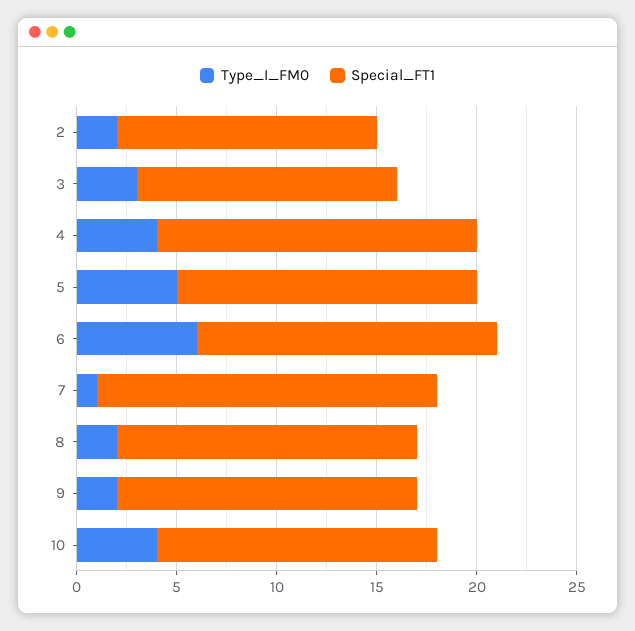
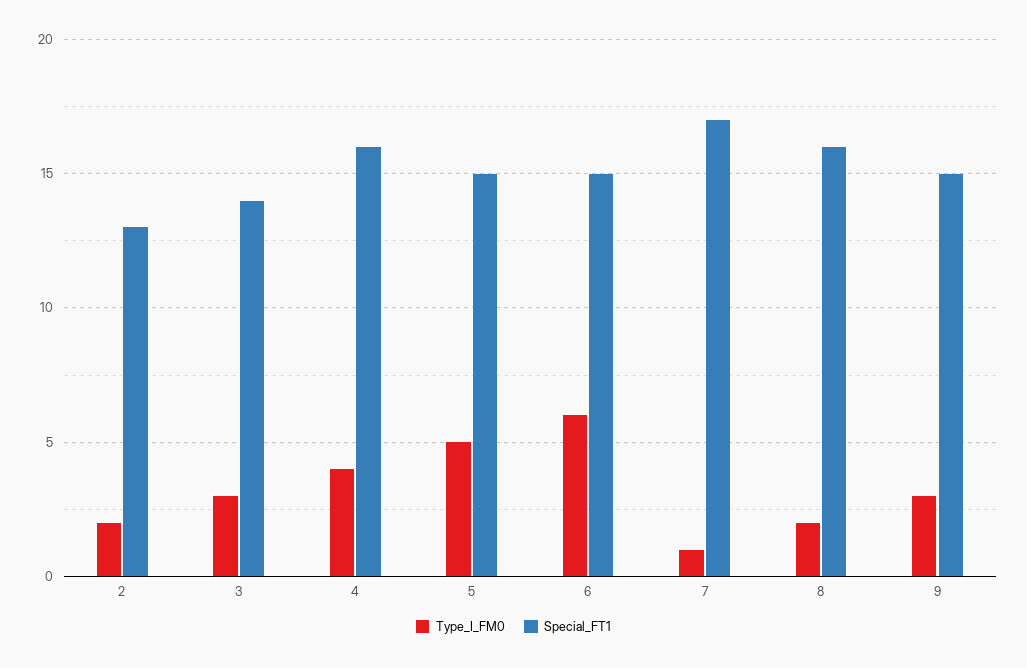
Special_FT1, 3: 13 -> 14
Special_FT1, 8: 15 -> 16
Type_I_FM0, 9: 2 -> 3
Type_I_FM0, 10: 4 -> none
Special_FT1, 10: 14 -> none

